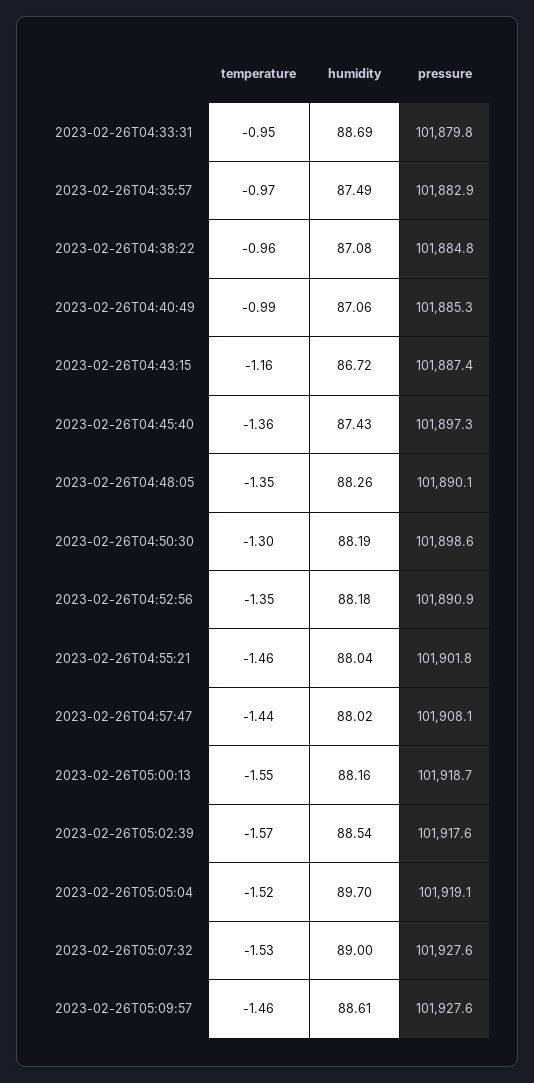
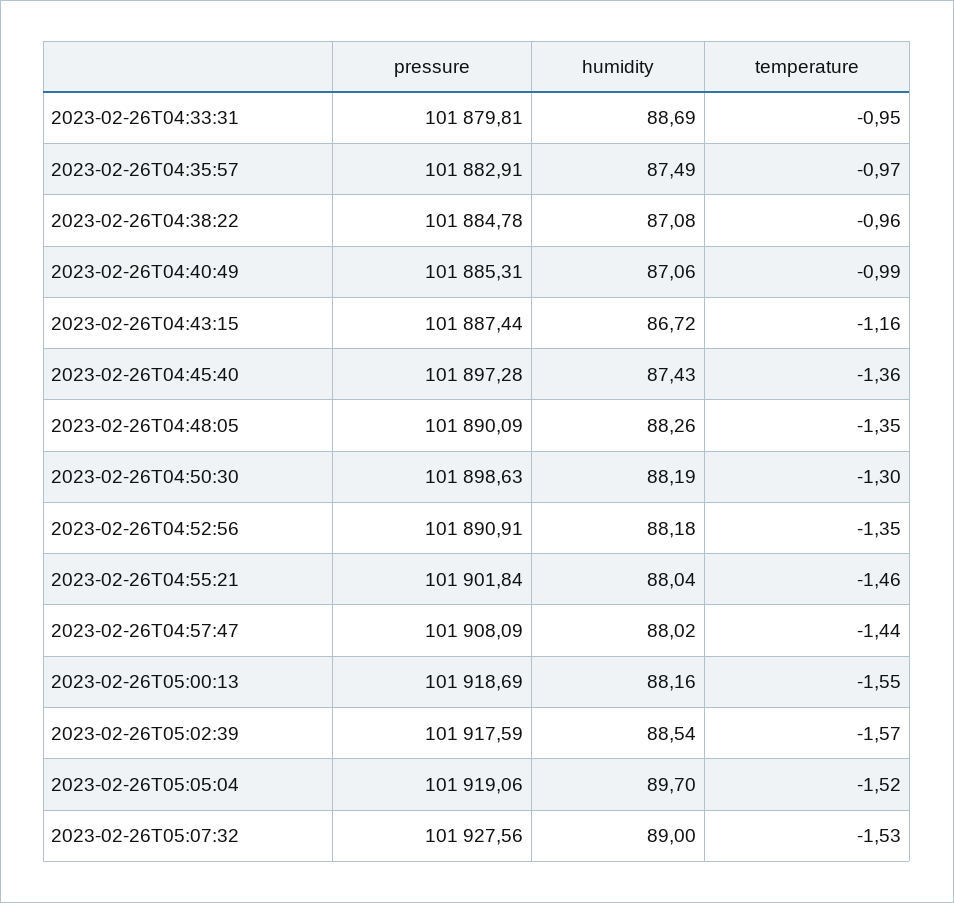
temperature, 2023-02-26T05:09:57: -1.46 -> none
humidity, 2023-02-26T05:09:57: 88.61 -> none
pressure, 2023-02-26T05:09:57: 101927.6 -> none

